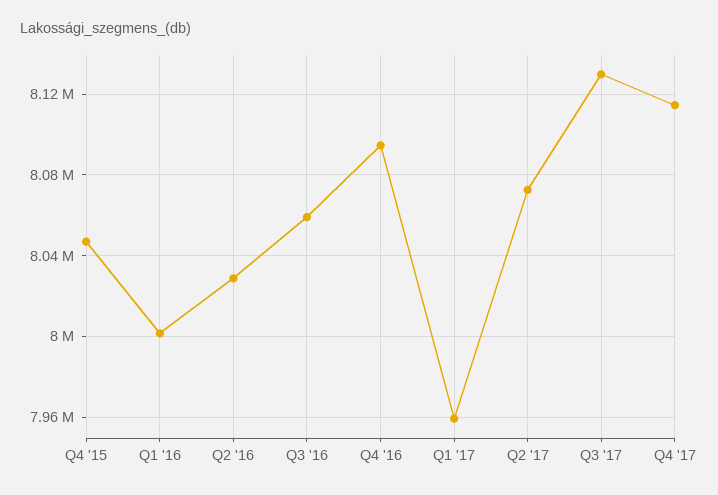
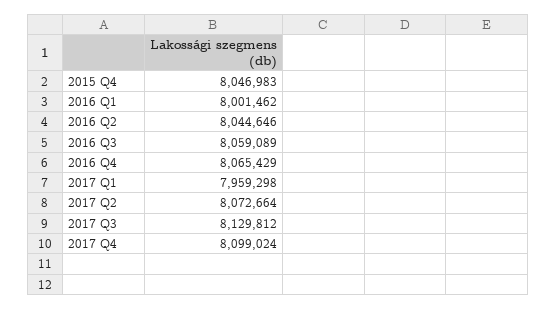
Q2 '16: 8030000 -> 8044646
Q4 '16: 8095000 -> 8065429
Q4 '17: 8115000 -> 8099024

